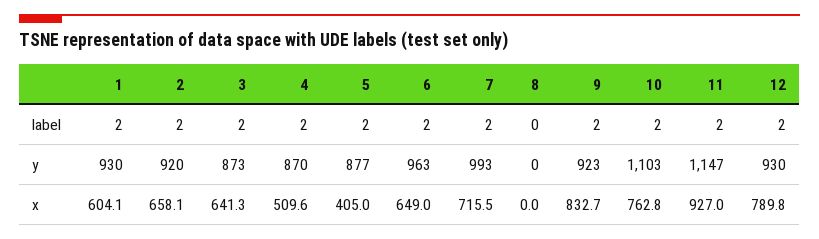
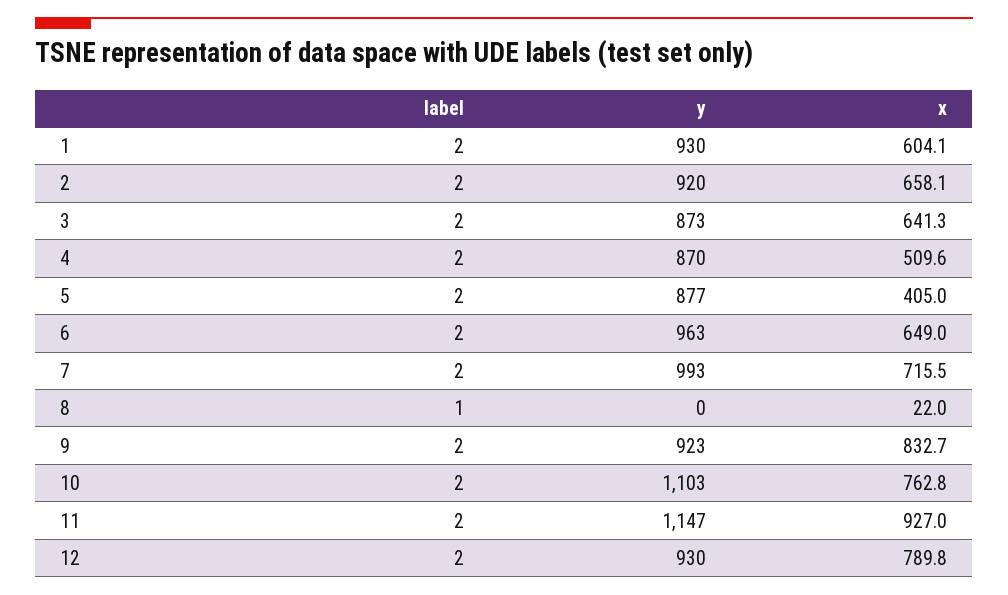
8, label: 0 -> 1
8, x: 0 -> 22

